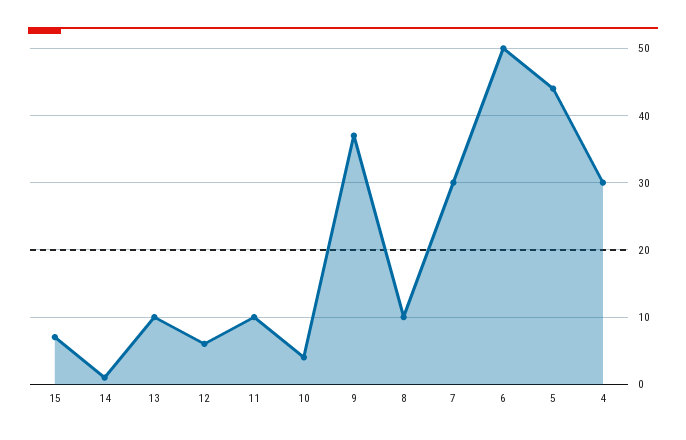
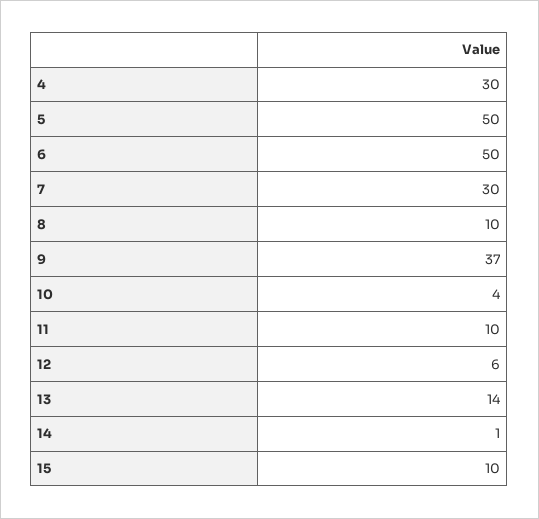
15: 7 -> 10
13: 10 -> 14
5: 44 -> 50

